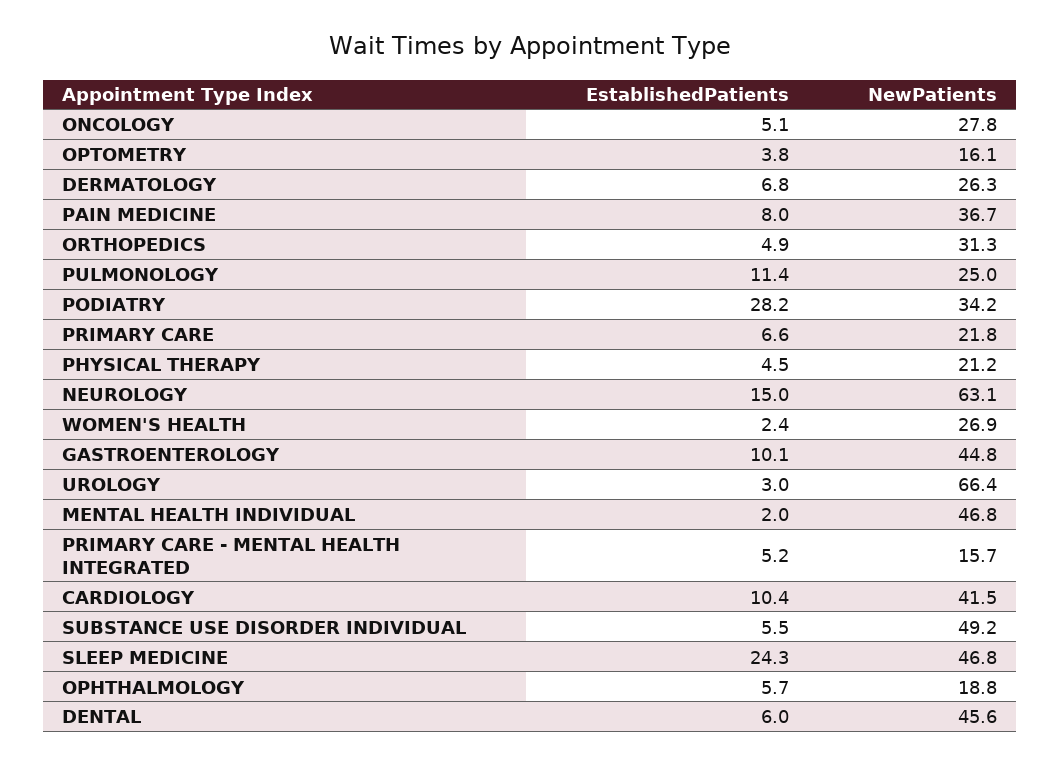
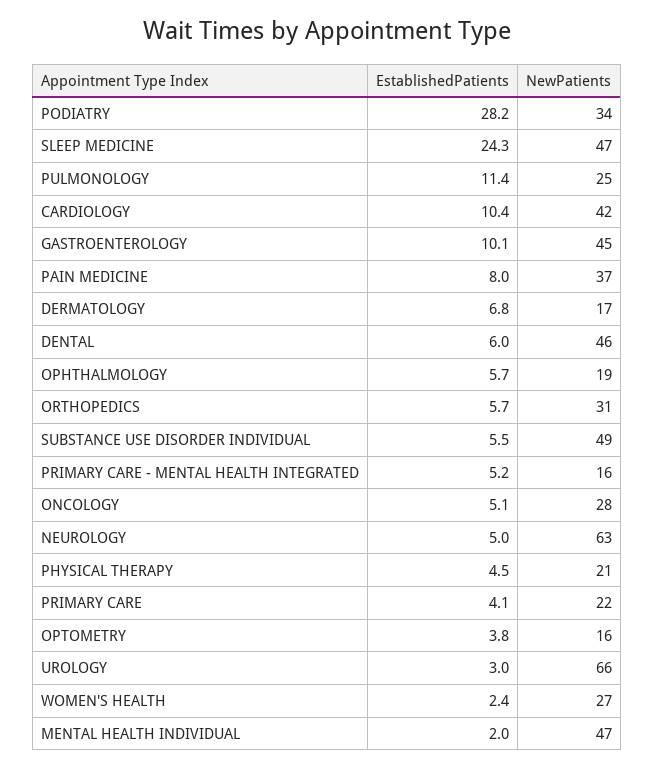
NewPatients, DERMATOLOGY: 26.3 -> 17
EstablishedPatients, ORTHOPEDICS: 4.9 -> 5.7
EstablishedPatients, PRIMARY CARE: 6.6 -> 4.1
EstablishedPatients, NEUROLOGY: 15 -> 5

